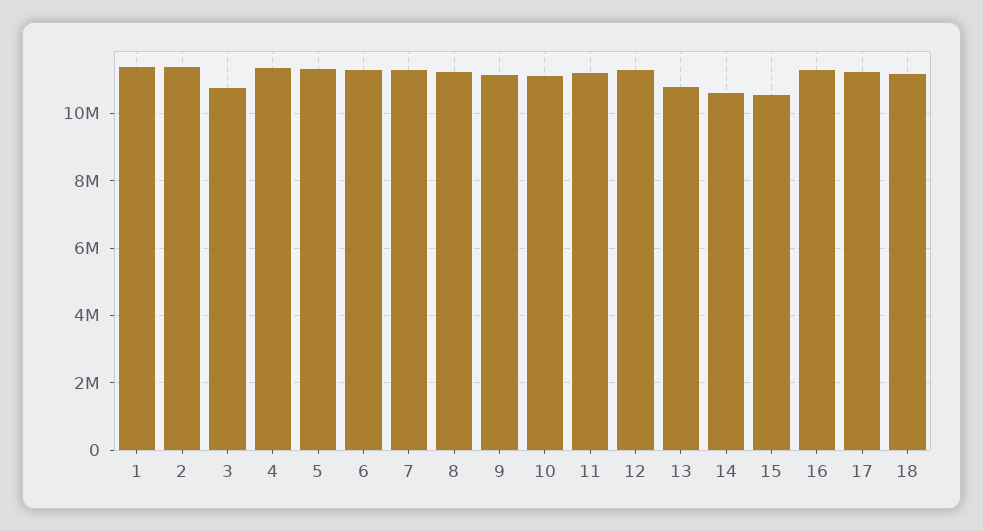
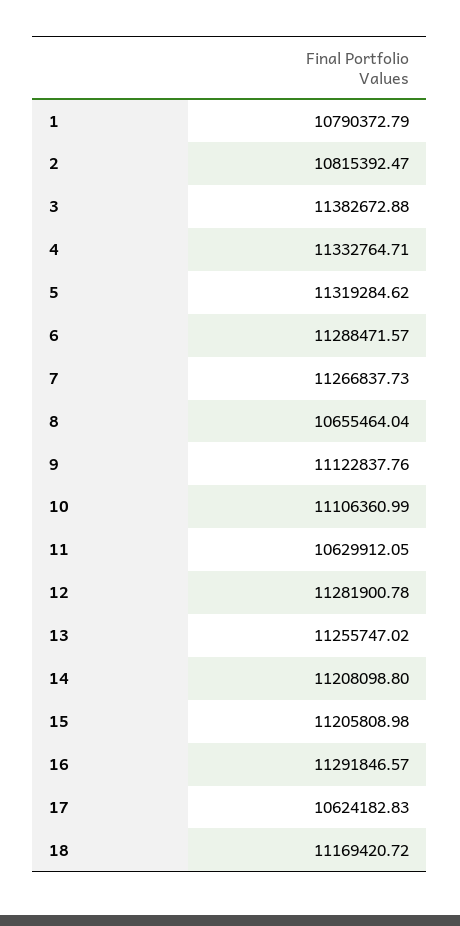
1: 11400000 -> 10790372.79
2: 11400000 -> 10815392.47
3: 10800000 -> 11382672.88
8: 11200000 -> 10655464.04
11: 11200000 -> 10629912.05
13: 10800000 -> 11255747.02
14: 10600000 -> 11208098.8
15: 10600000 -> 11205808.98
17: 11200000 -> 10624182.83

